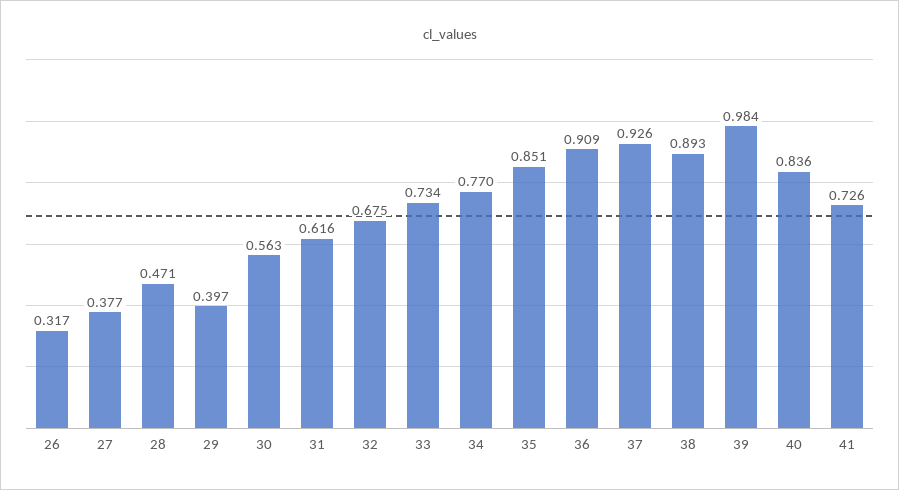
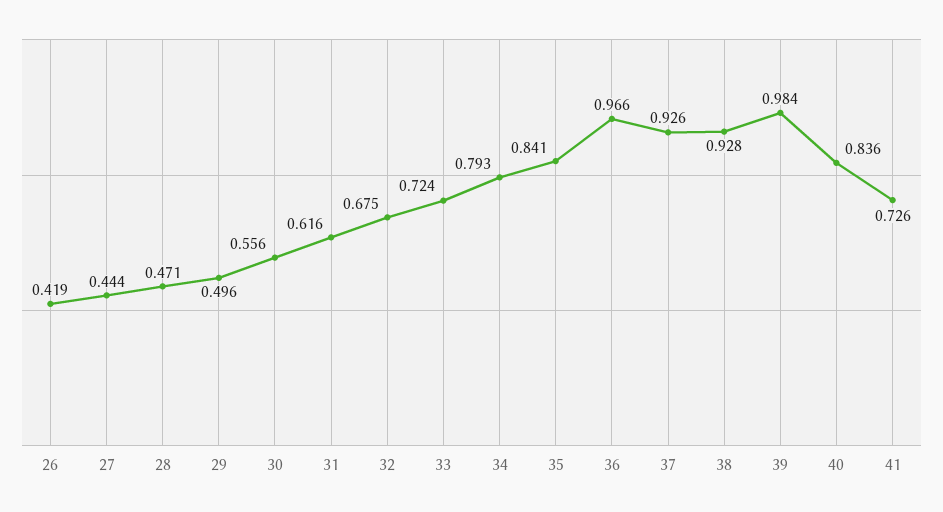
26: 0.317 -> 0.419
27: 0.377 -> 0.444
29: 0.397 -> 0.496
30: 0.563 -> 0.556
33: 0.734 -> 0.724
34: 0.77 -> 0.793
35: 0.851 -> 0.841
36: 0.909 -> 0.966
38: 0.893 -> 0.928

